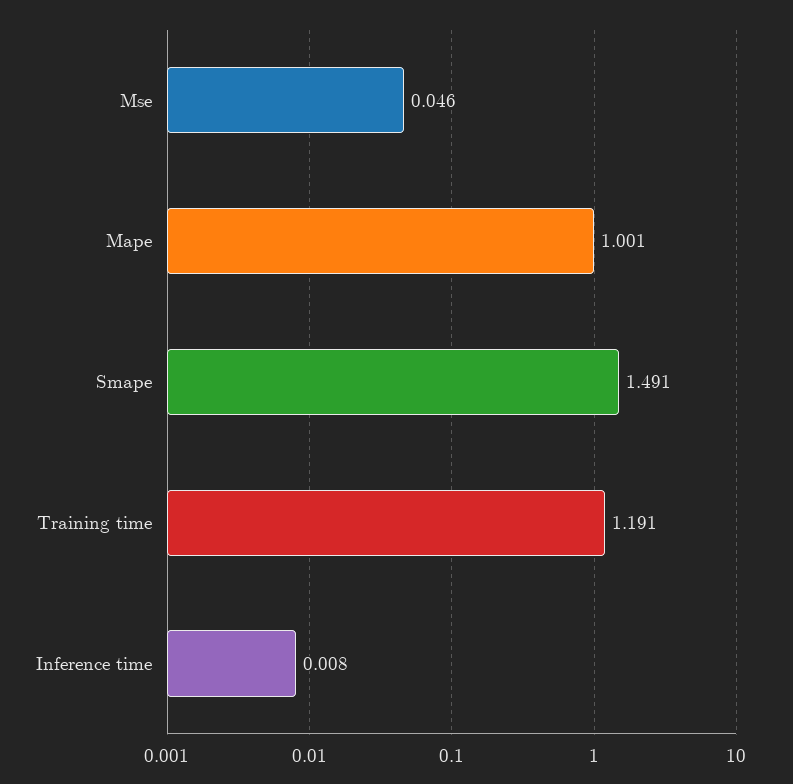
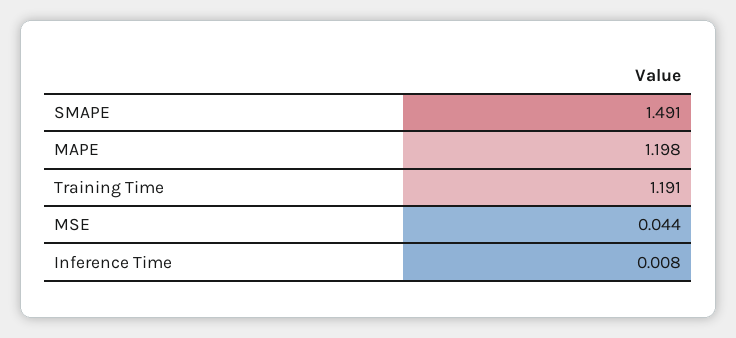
Mse: 0.046 -> 0.044
Mape: 1.001 -> 1.198

